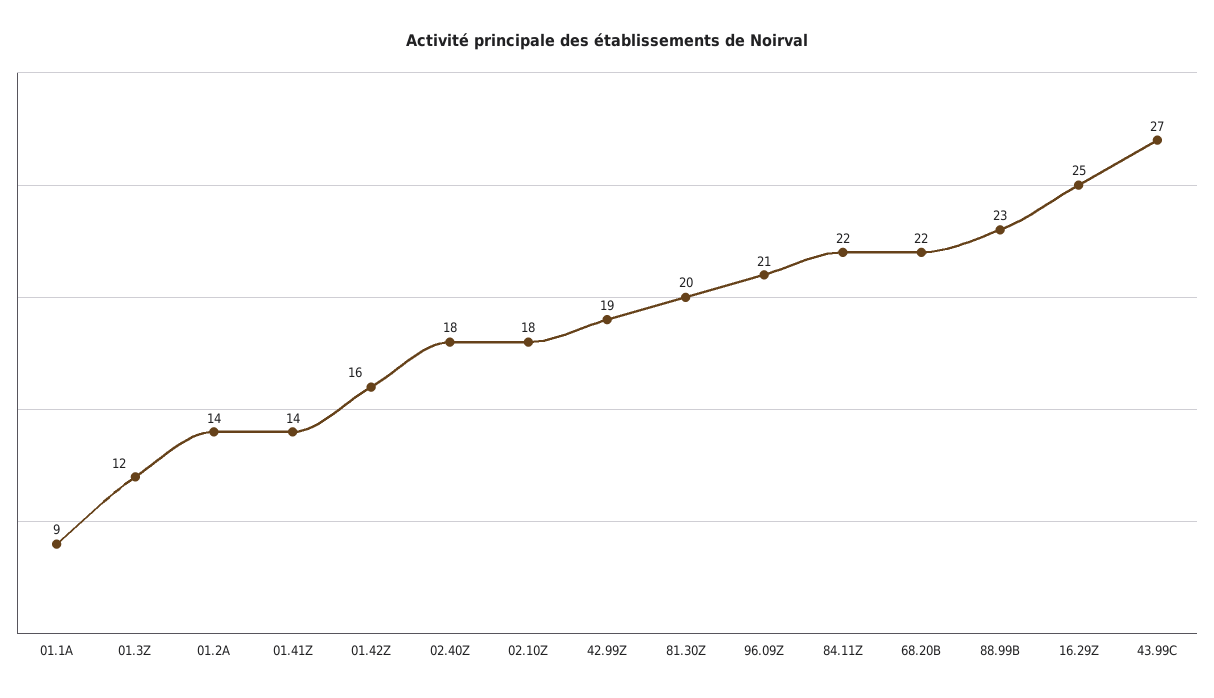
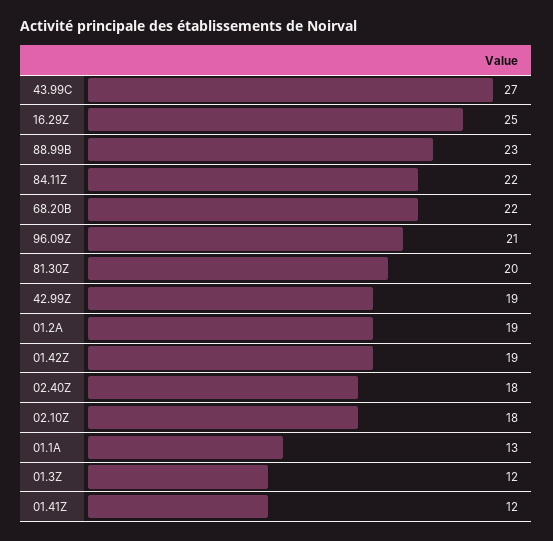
01.1A: 9 -> 13
01.2A: 14 -> 19
01.41Z: 14 -> 12
01.42Z: 16 -> 19

